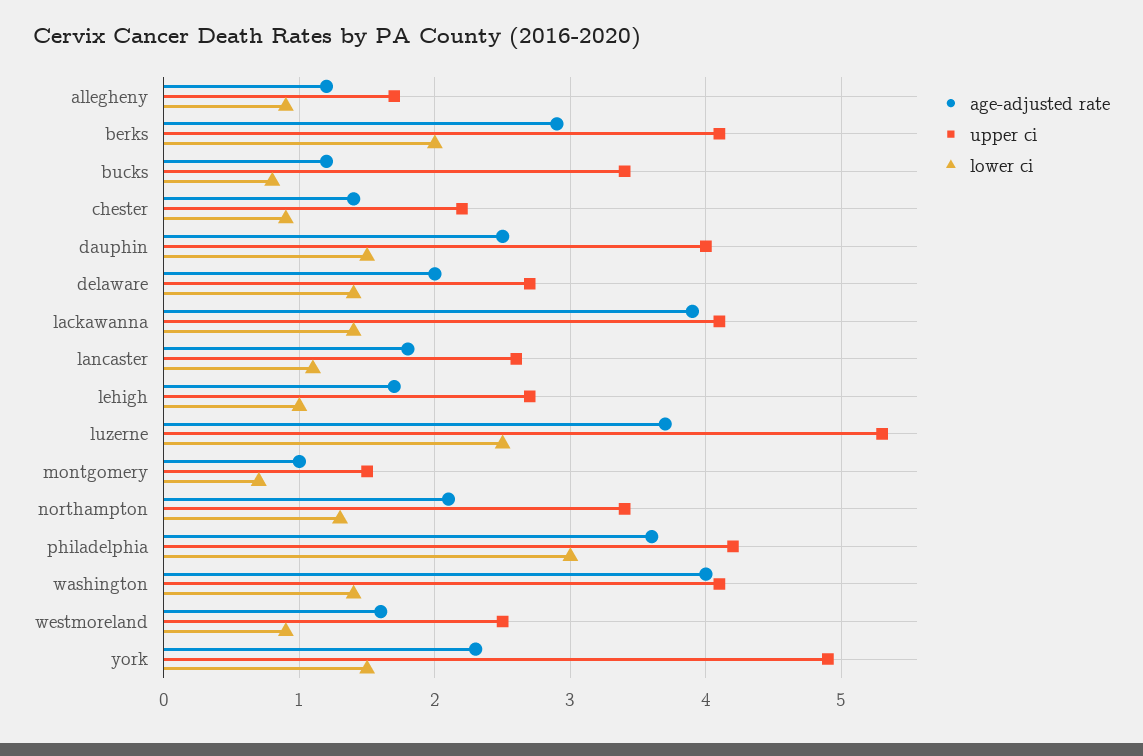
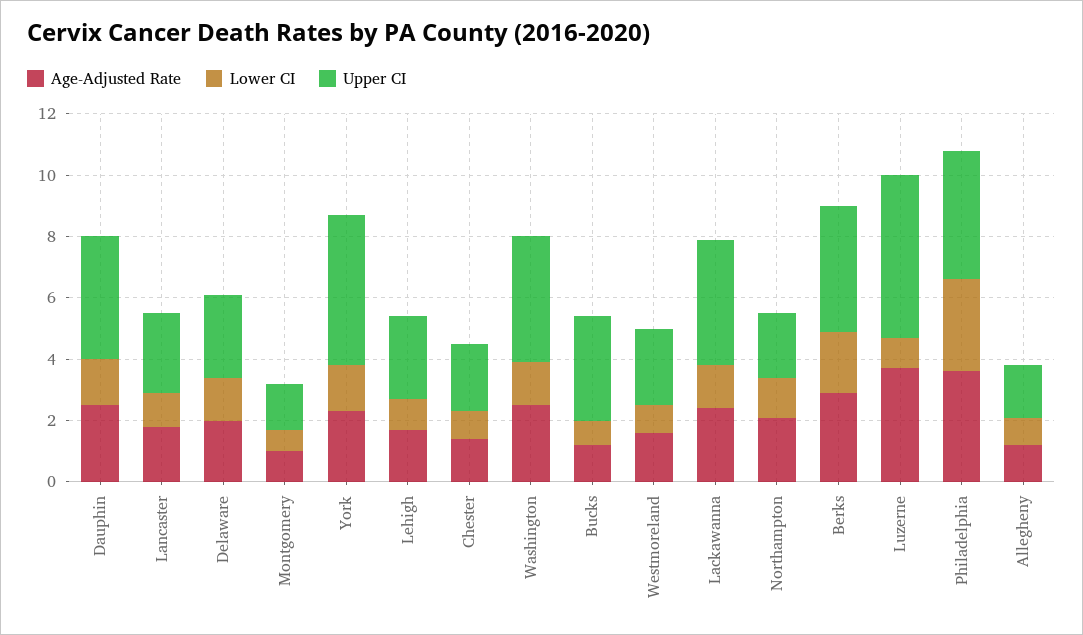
age-adjusted rate, lackawanna: 3.9 -> 2.5
lower ci, luzerne: 2.5 -> 1
upper ci, northampton: 3.4 -> 2
age-adjusted rate, washington: 4 -> 2.5

